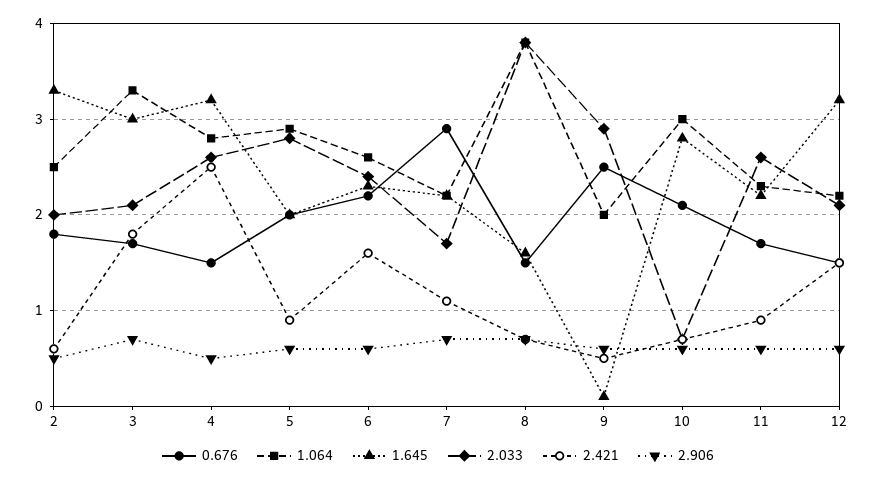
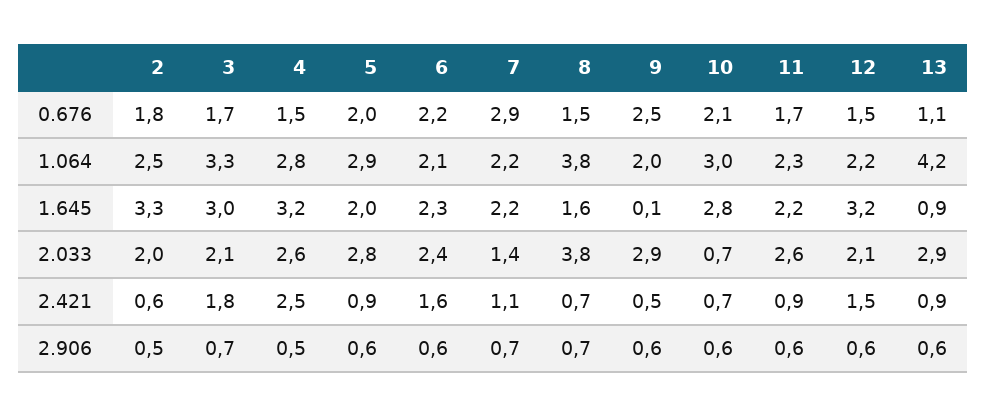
1.064, 6: 2.6 -> 2.1
2.033, 7: 1.7 -> 1.4
0.676, 13: none -> 1.1
1.064, 13: none -> 4.2
1.645, 13: none -> 0.9
2.033, 13: none -> 2.9
2.421, 13: none -> 0.9
2.906, 13: none -> 0.6

